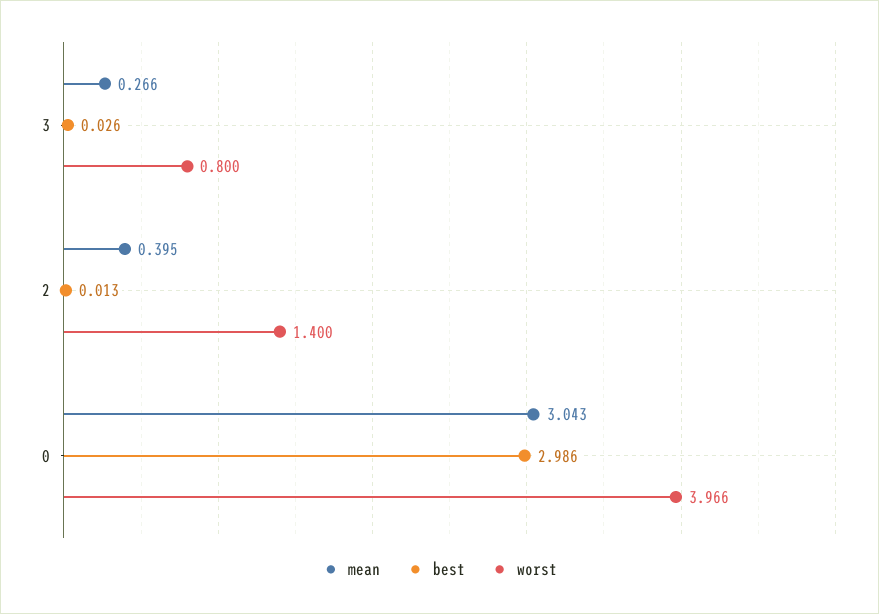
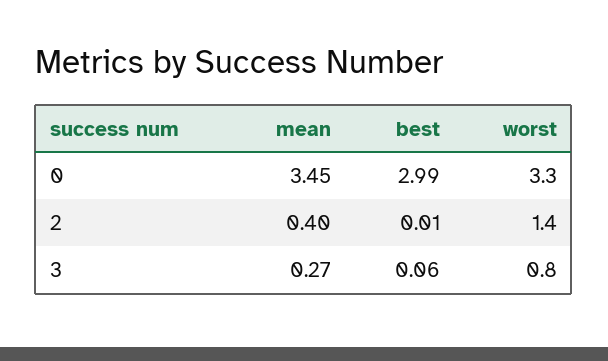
best, 3: 0.026 -> 0.06
mean, 0: 3.043 -> 3.45
worst, 0: 3.966 -> 3.3

